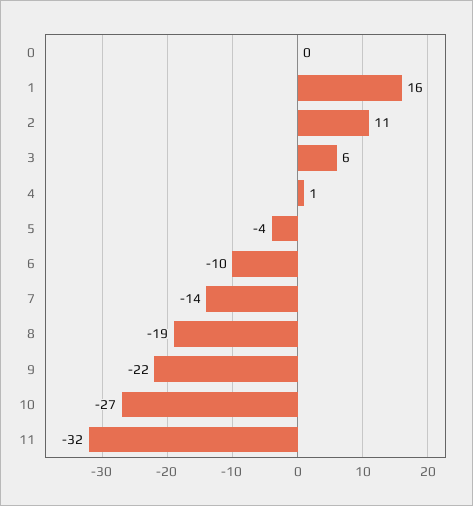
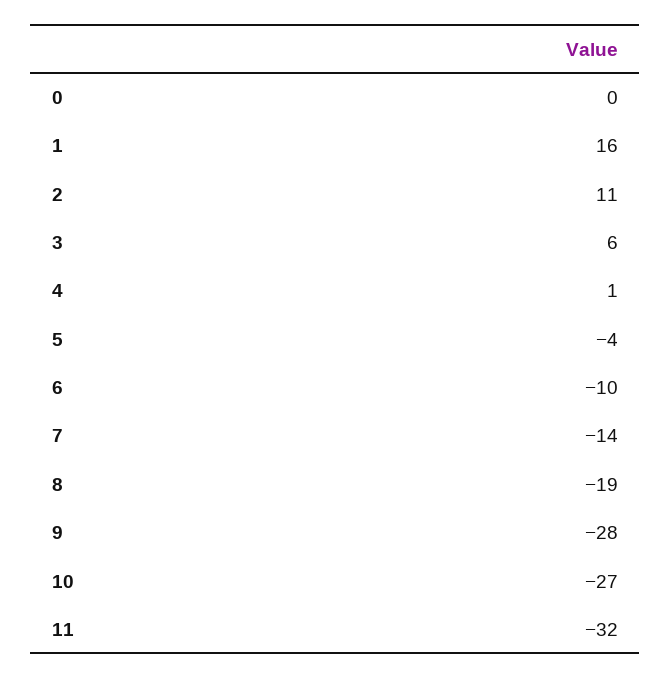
9: -22 -> -28

